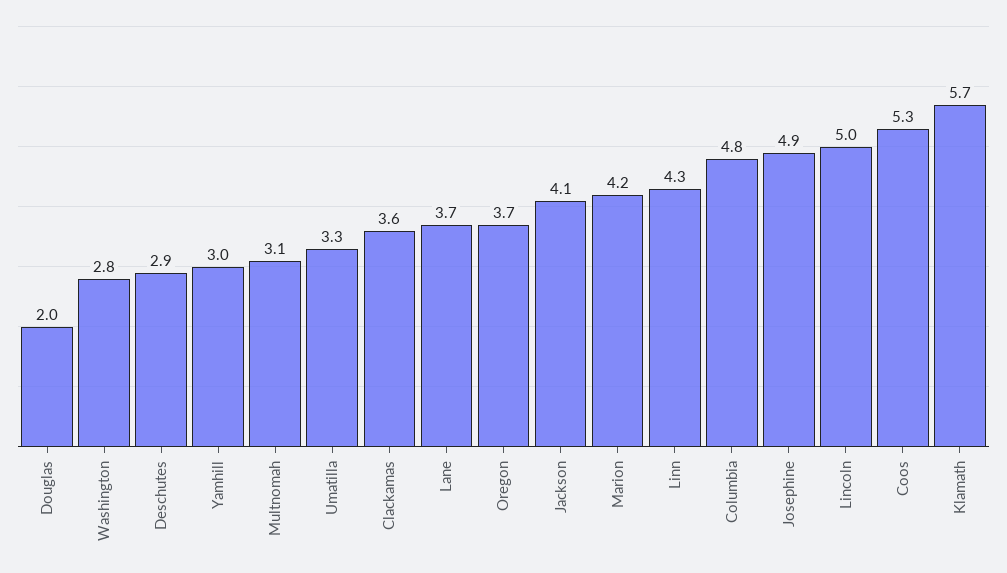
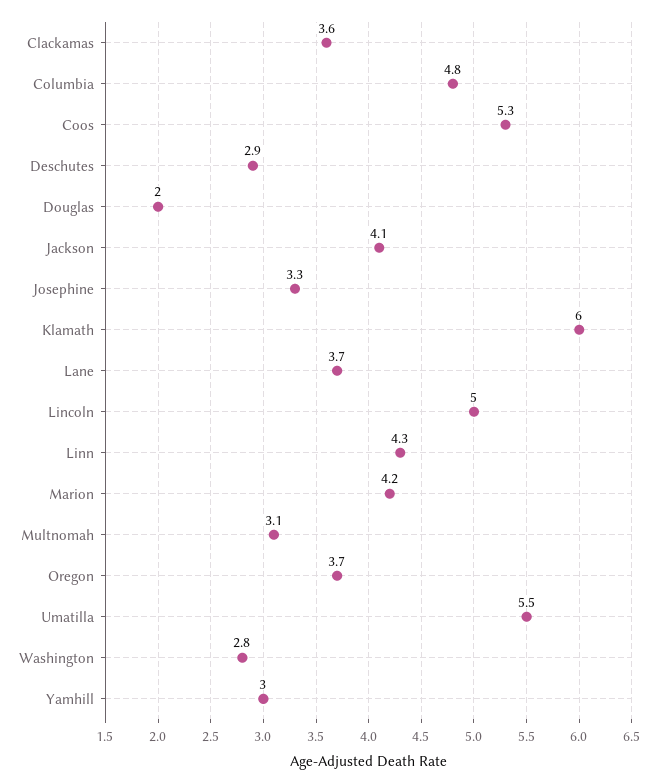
Umatilla: 3.3 -> 5.5
Josephine: 4.9 -> 3.3
Klamath: 5.7 -> 6

